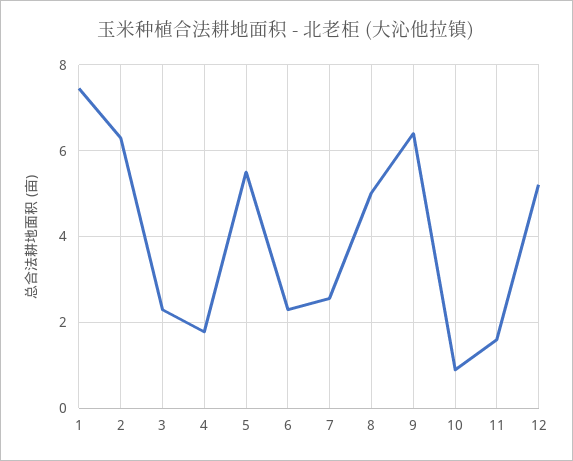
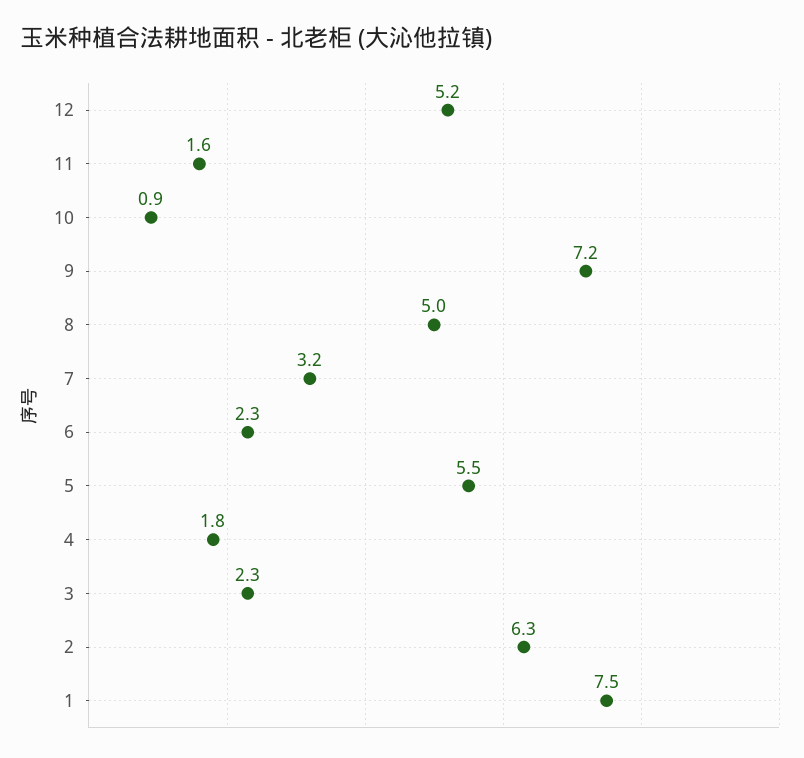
7: 2.6 -> 3.2
9: 6.4 -> 7.2

